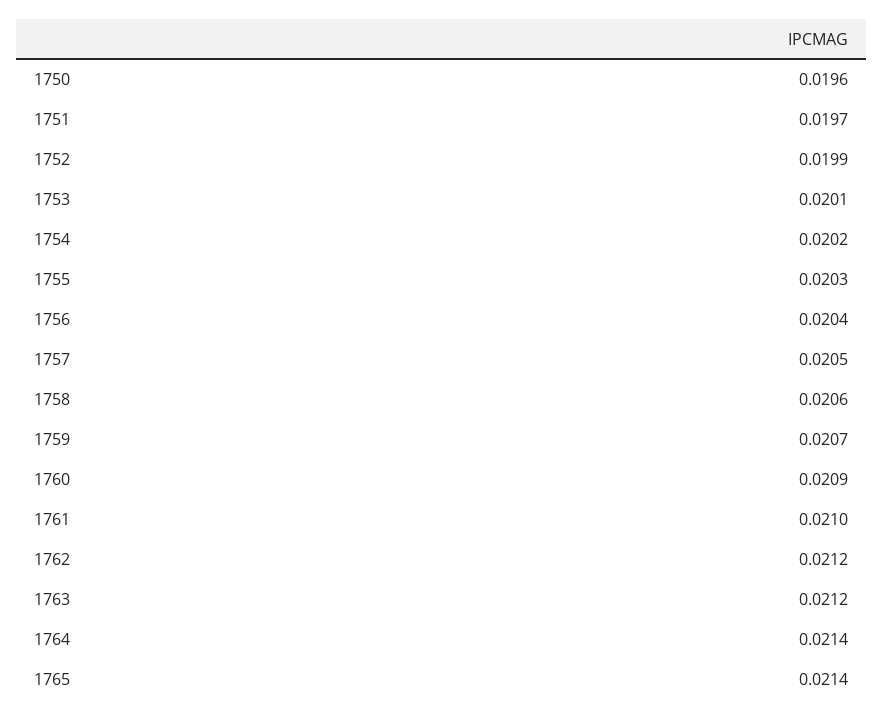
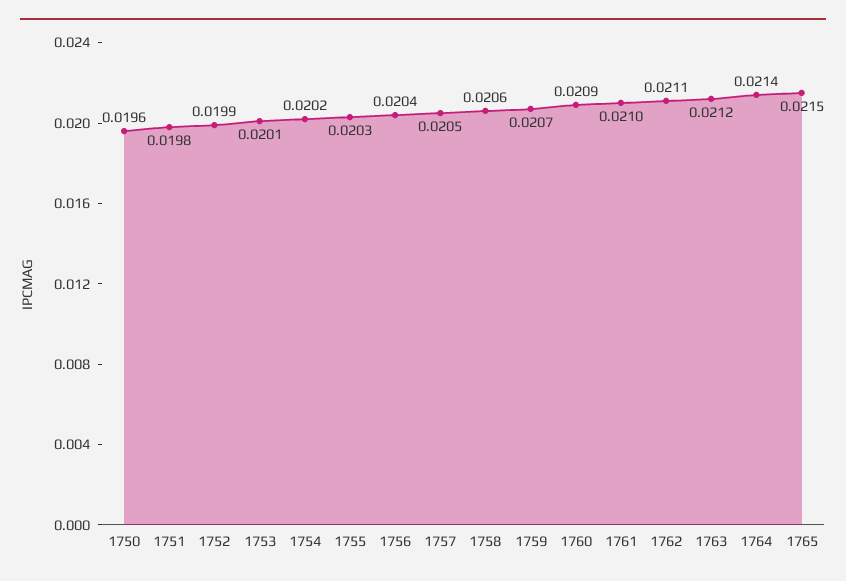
1751: 0.0197 -> 0.0198
1762: 0.0212 -> 0.0211
1765: 0.0214 -> 0.0215

